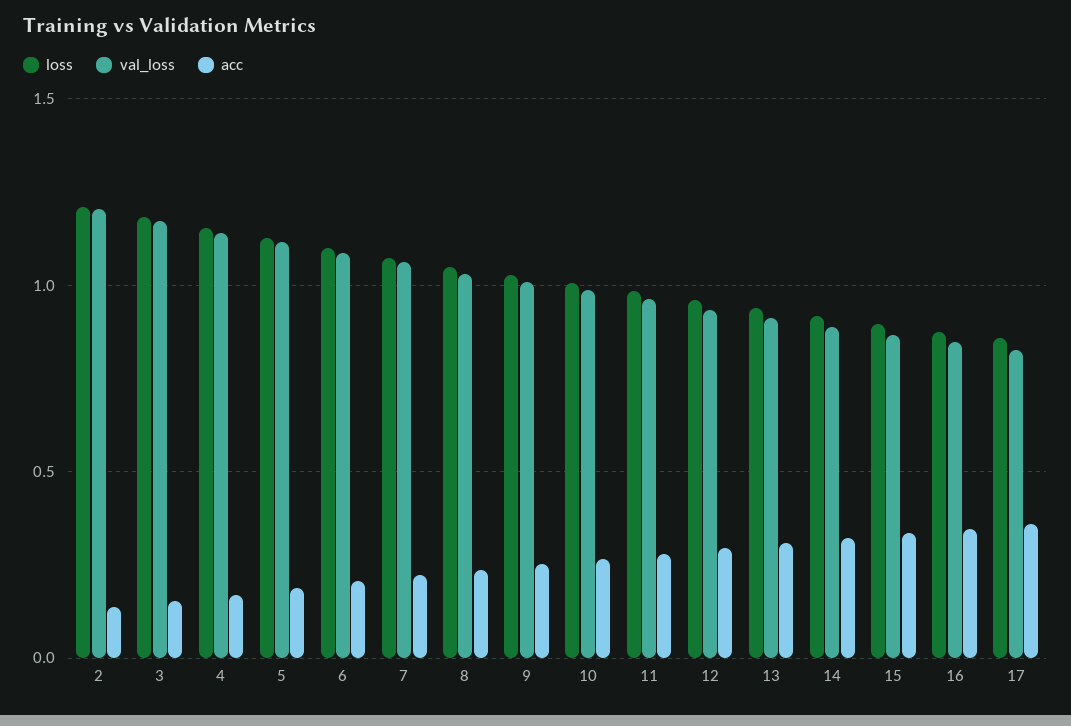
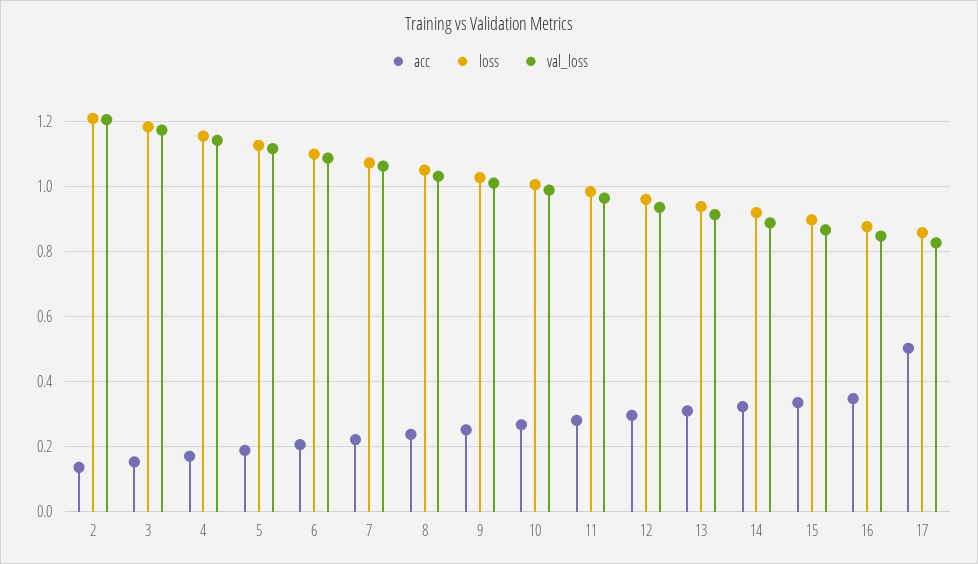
acc, 17: 0.35 -> 0.5

